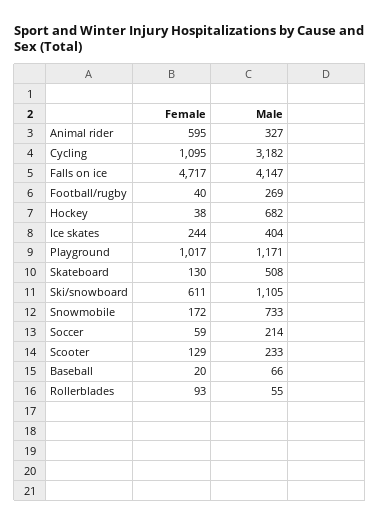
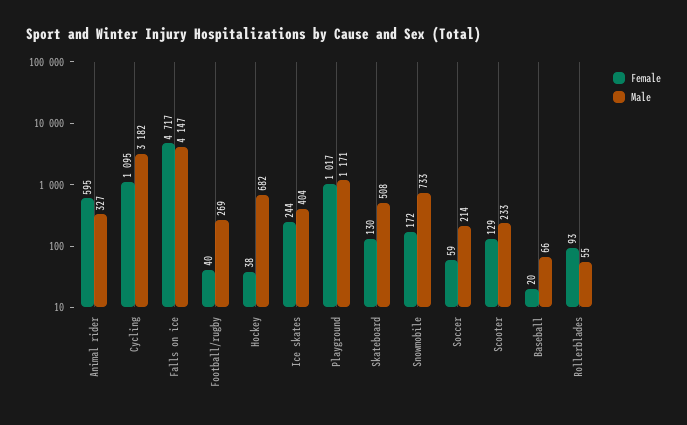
Female, Ski/snowboard: 611 -> none
Male, Ski/snowboard: 1105 -> none

